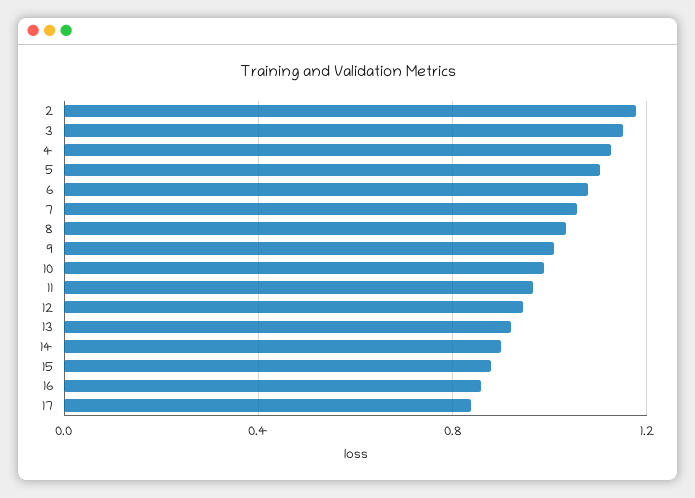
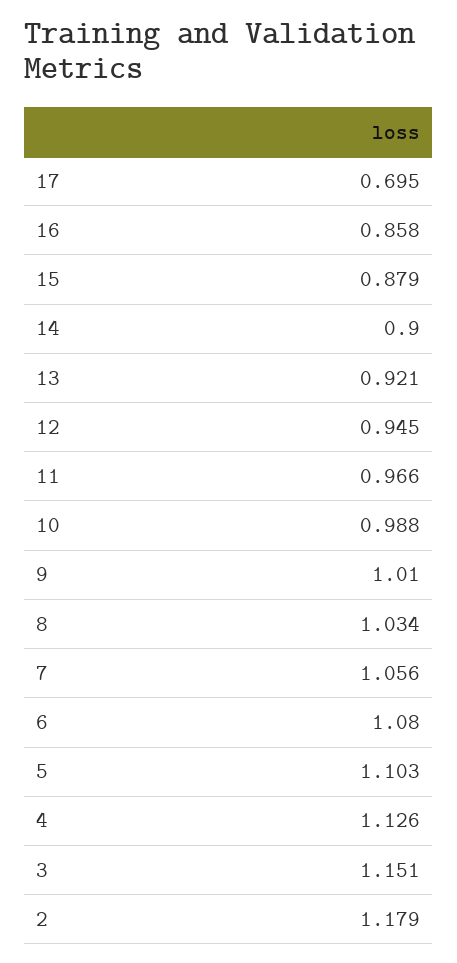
17: 0.85 -> 0.695

